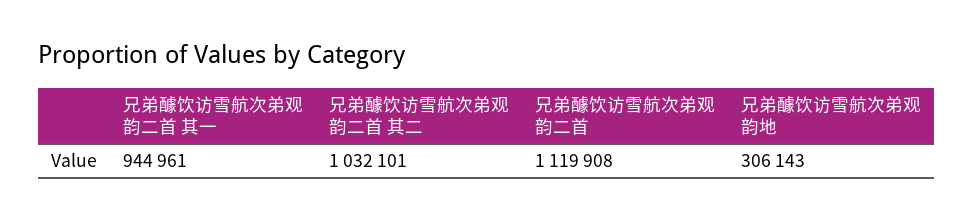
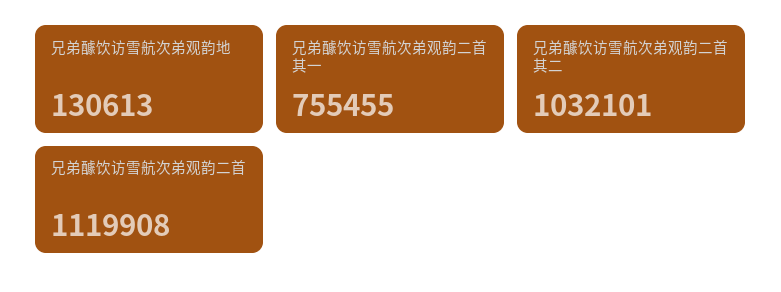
兄弟醵饮访雪航次弟观韵二首 其一: 944961 -> 755455
兄弟醵饮访雪航次弟观韵地: 306143 -> 130613

